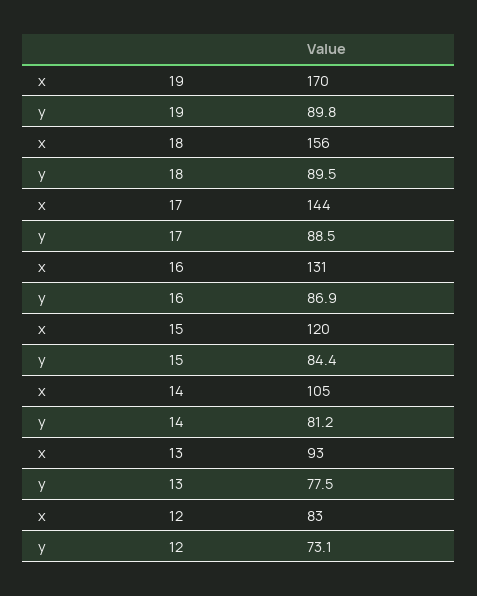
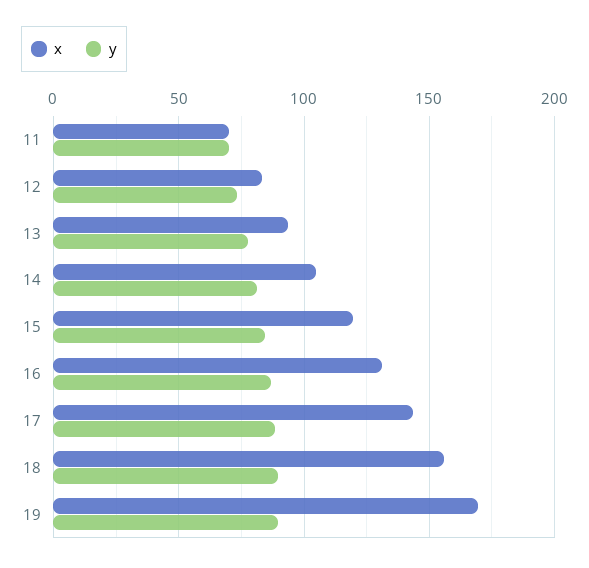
x, 11: none -> 70
y, 11: none -> 70

